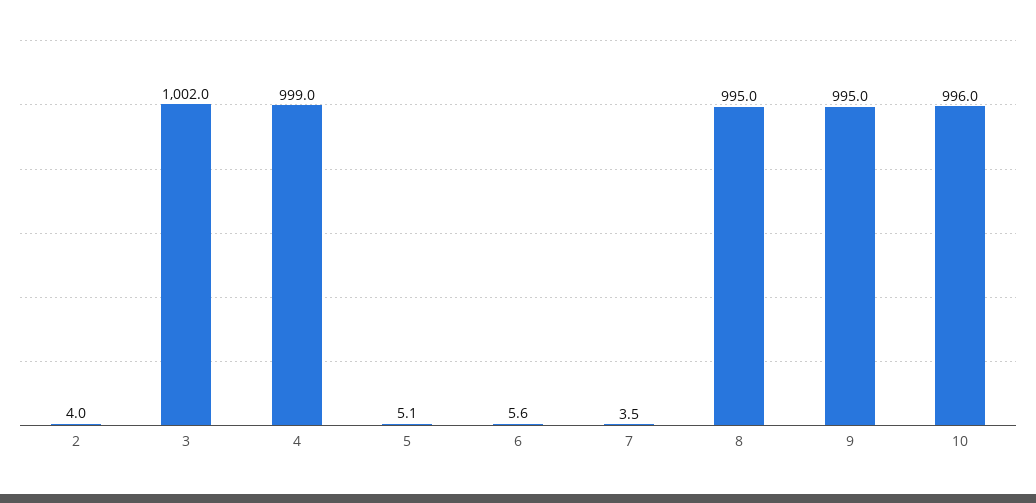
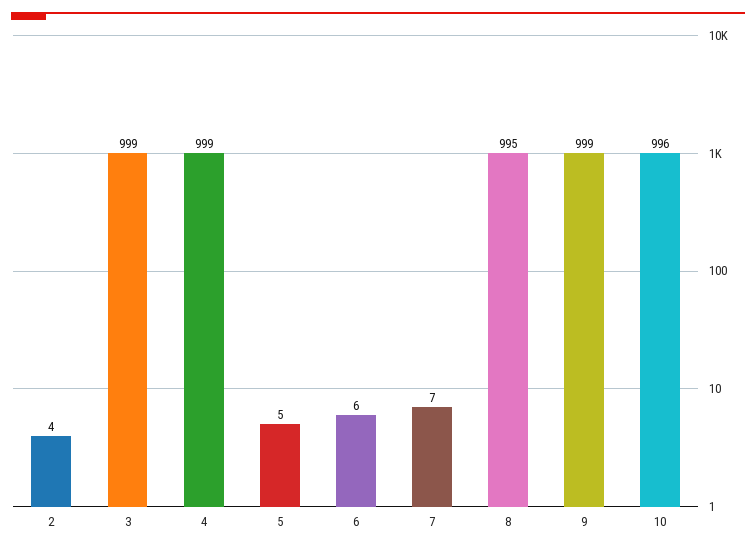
3: 1002 -> 999
7: 3.5 -> 7
9: 995 -> 999

